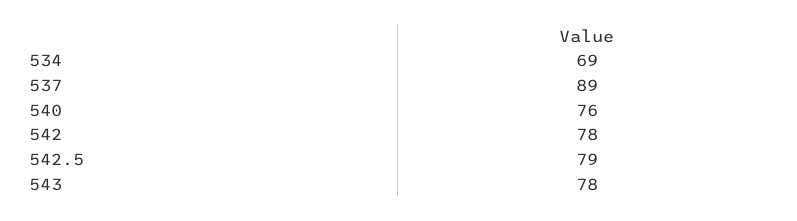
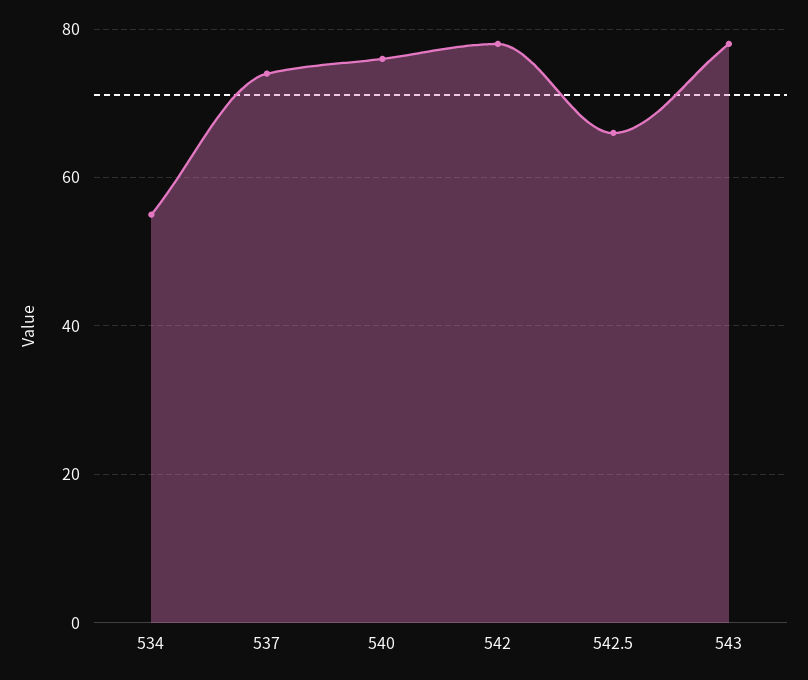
534: 69 -> 55
537: 89 -> 75
542.5: 79 -> 65

